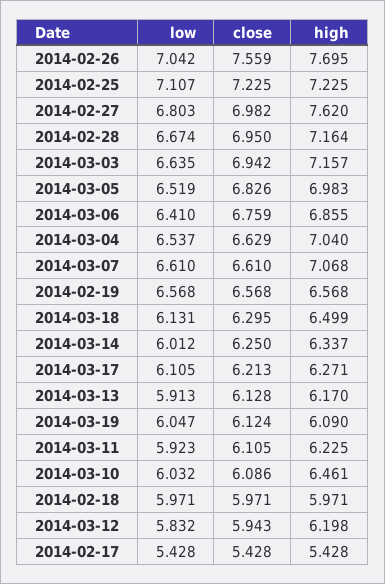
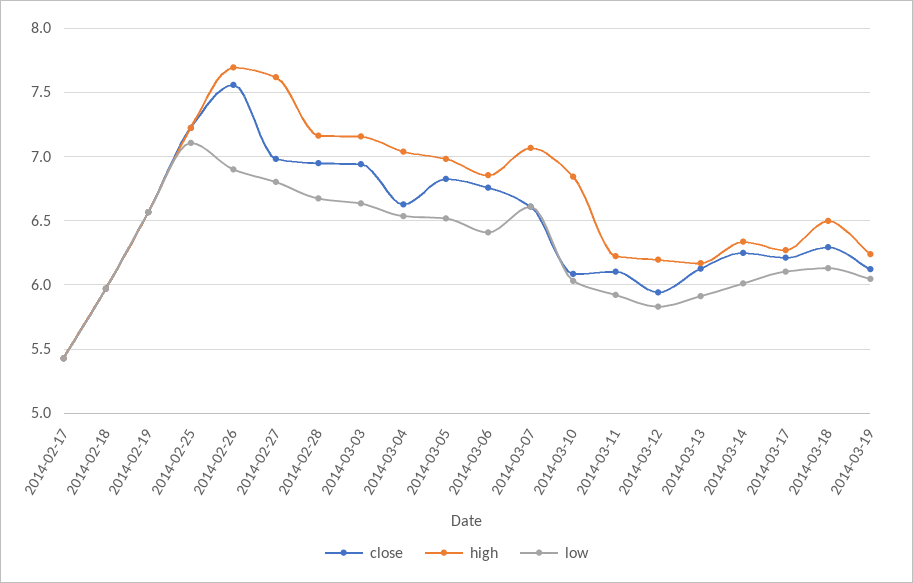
low, 2014-02-26: 7.042 -> 6.9
high, 2014-03-19: 6.09 -> 6.25
high, 2014-03-10: 6.461 -> 6.85

